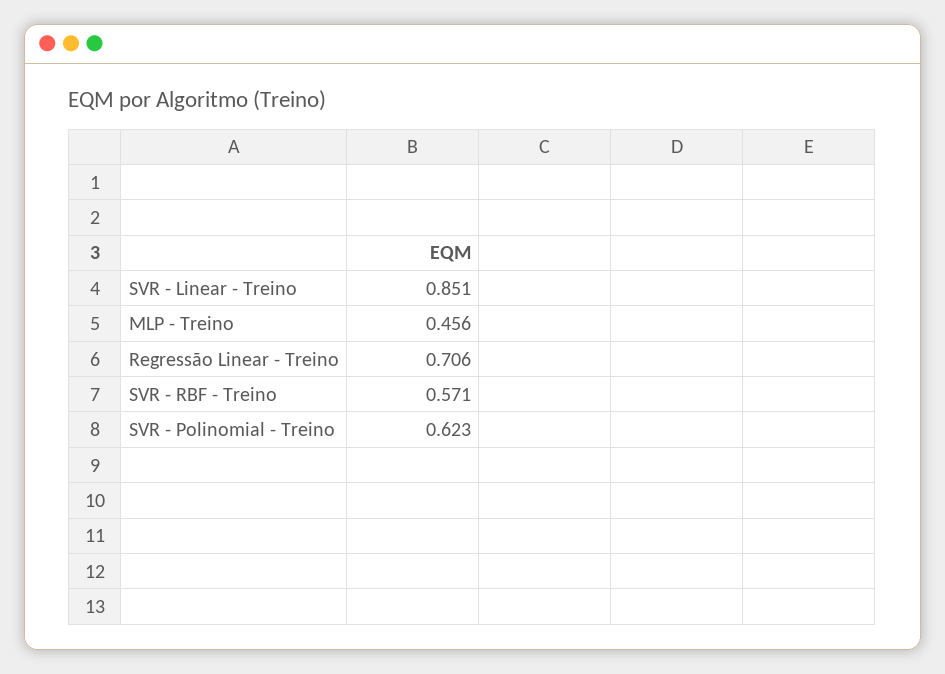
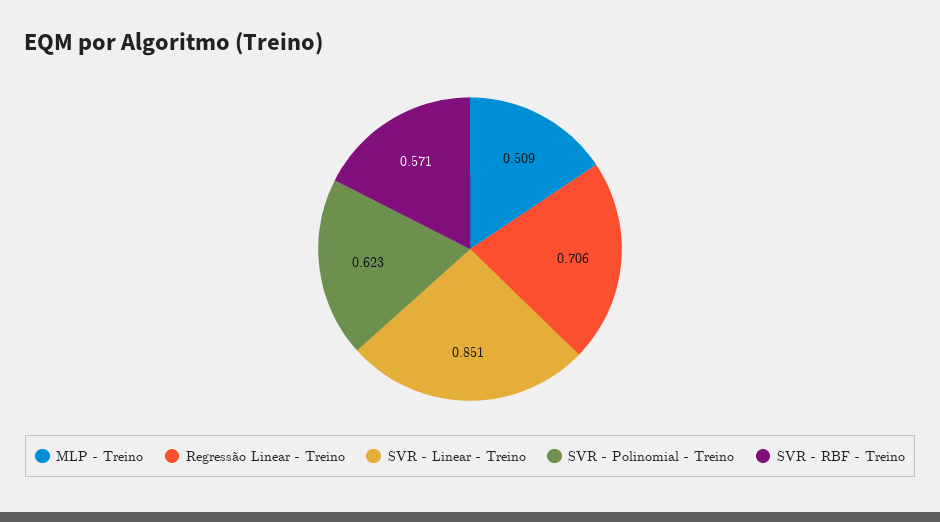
MLP - Treino: 0.456 -> 0.509

